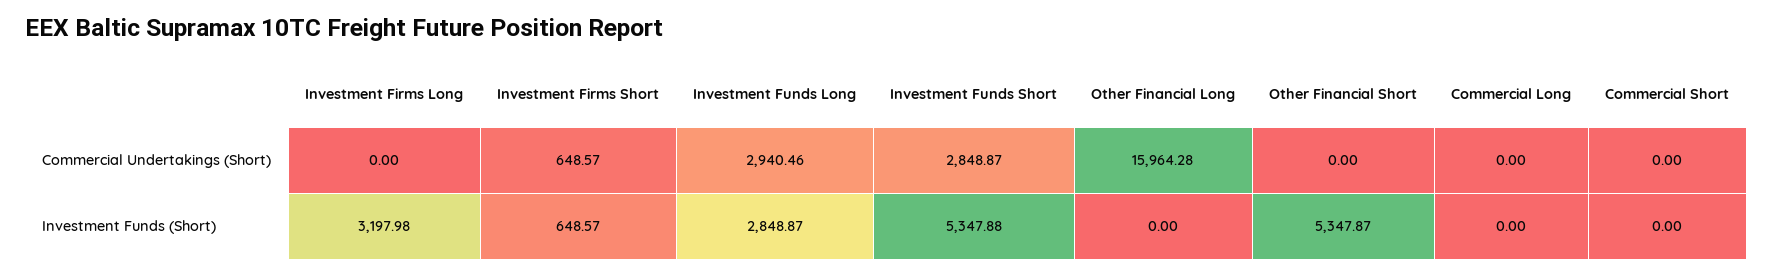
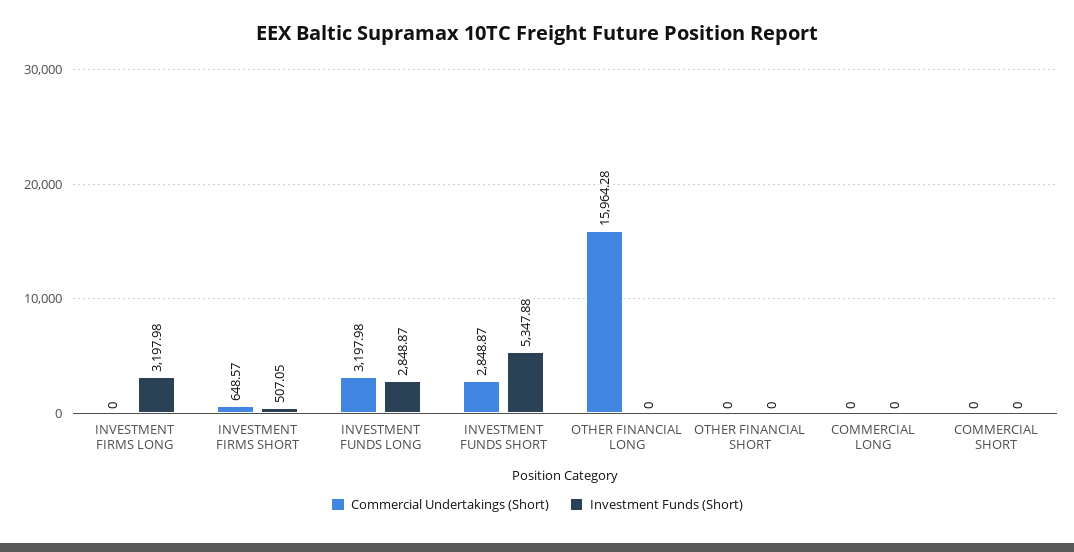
Commercial Undertakings (Short), Investment Funds Long: 2940.46 -> 3197.98
Investment Funds (Short), Investment Firms Short: 648.57 -> 507.05
Investment Funds (Short), Other Financial Short: 5347.87 -> 0

